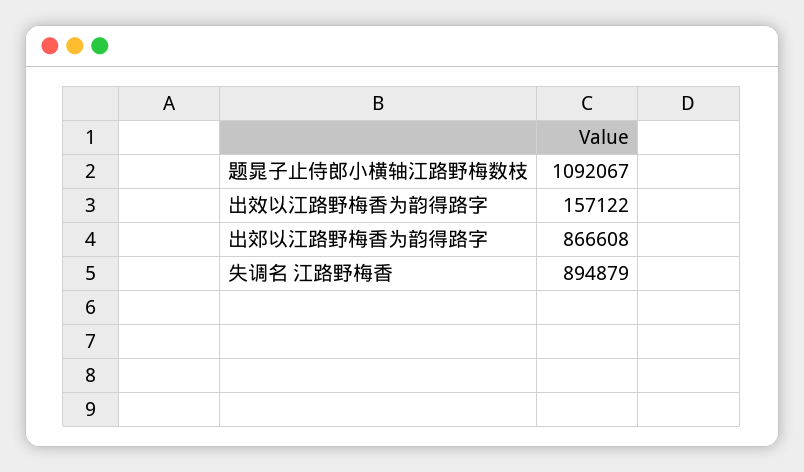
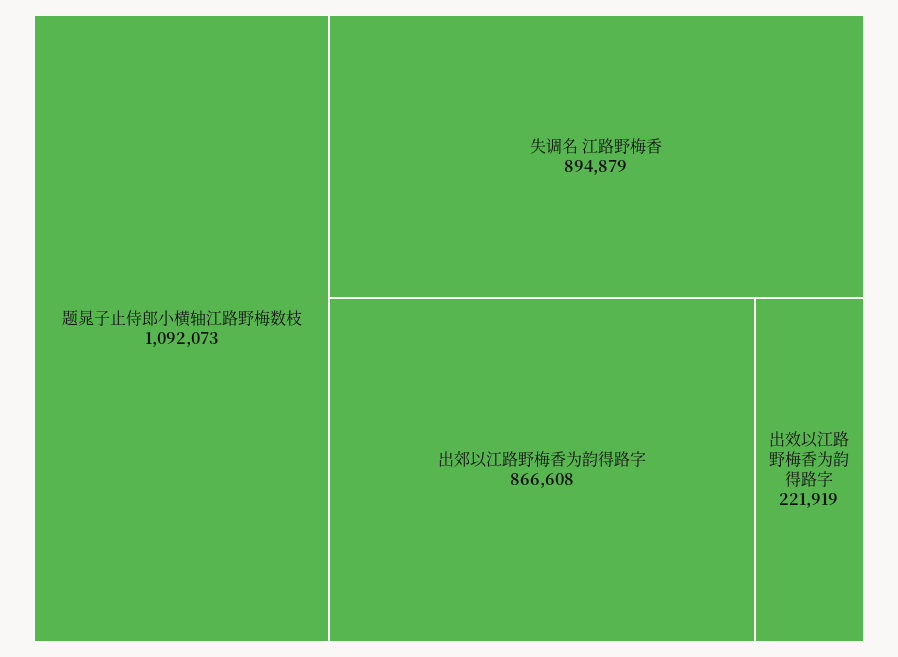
题晁子止侍郎小横轴江路野梅数枝: 1092067 -> 1092073
出效以江路野梅香为韵得路字: 157122 -> 221919

